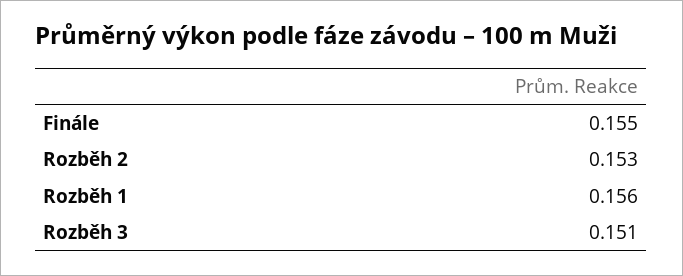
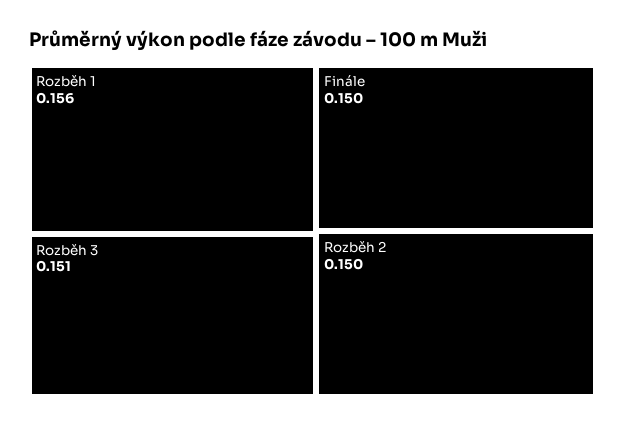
Finále: 0.155 -> 0.15
Rozběh 2: 0.153 -> 0.15

